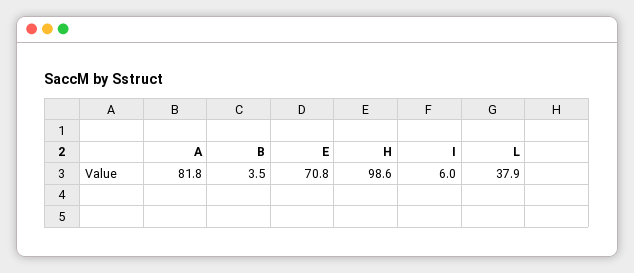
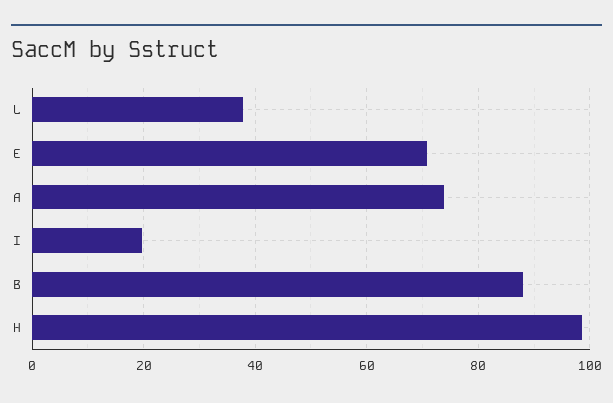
A: 81.8 -> 74
B: 3.5 -> 88
I: 6 -> 20

